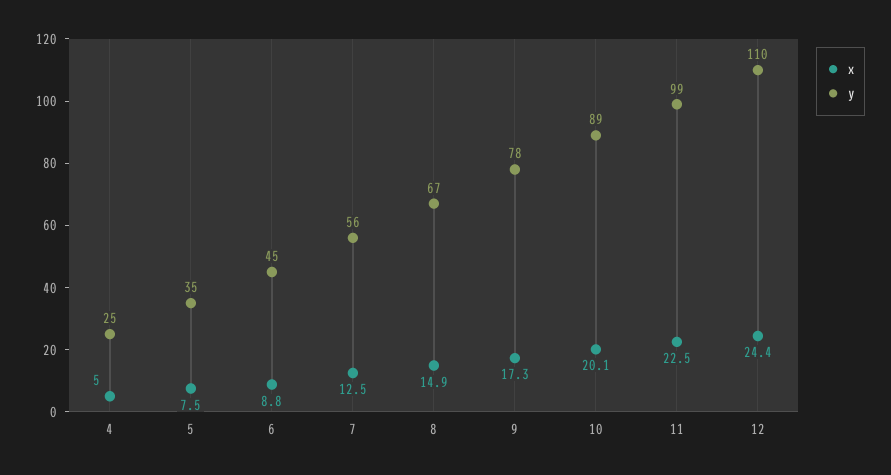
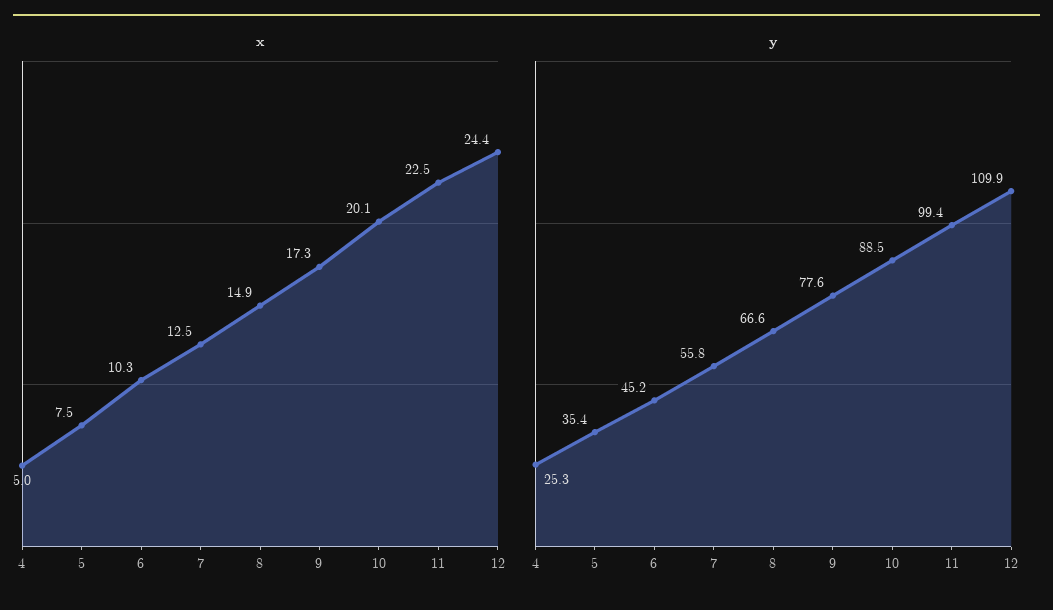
x, 6: 8.8 -> 10.3

